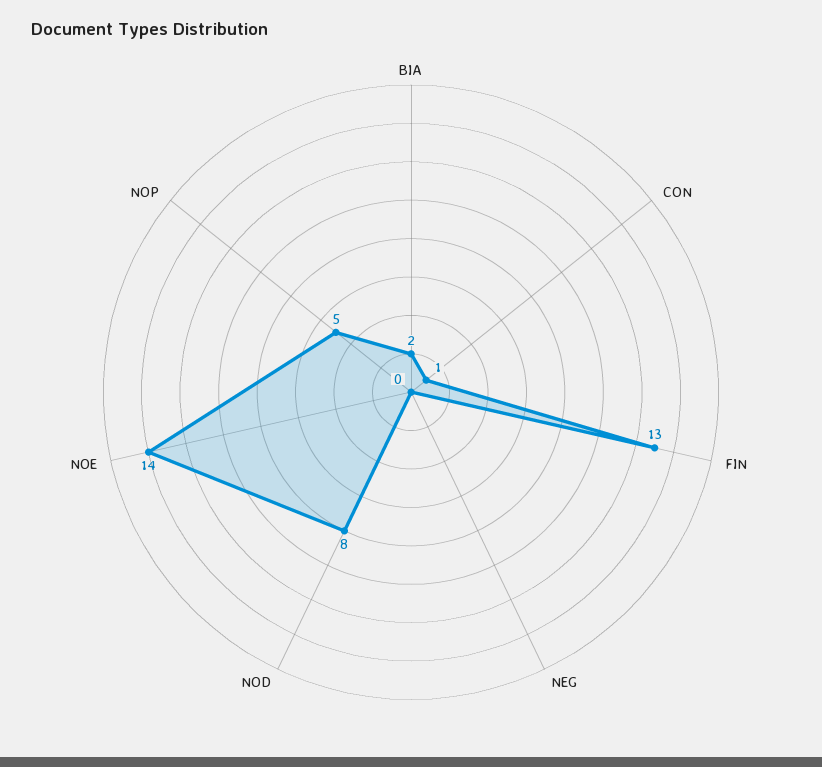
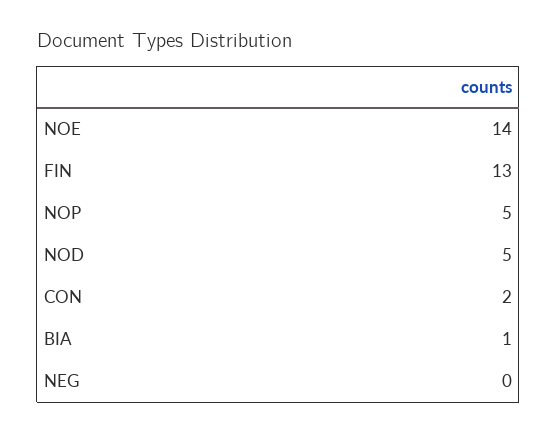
BIA: 2 -> 1
CON: 1 -> 2
NOD: 8 -> 5

